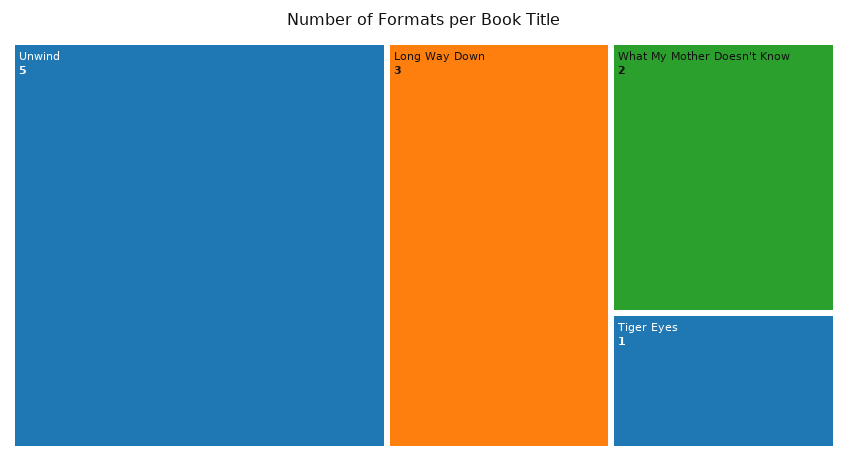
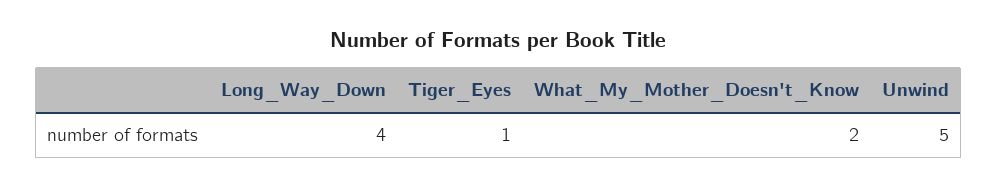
Long Way Down: 3 -> 4

